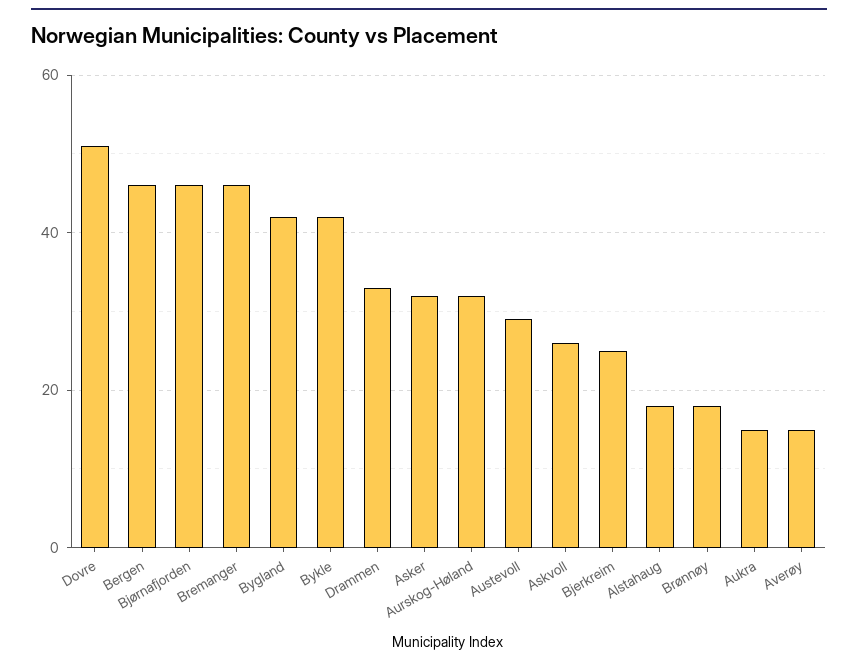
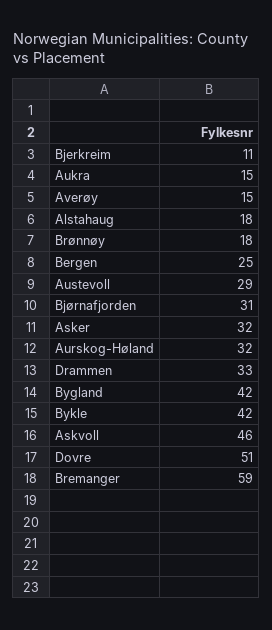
Bergen: 45 -> 25
Bjørnafjorden: 45 -> 31
Bremanger: 45 -> 59
Askvoll: 25 -> 46
Bjerkreim: 25 -> 11

